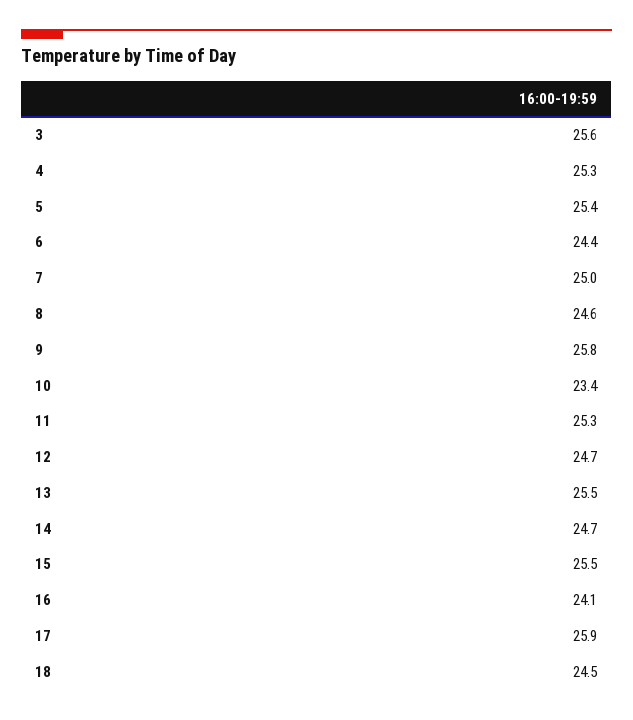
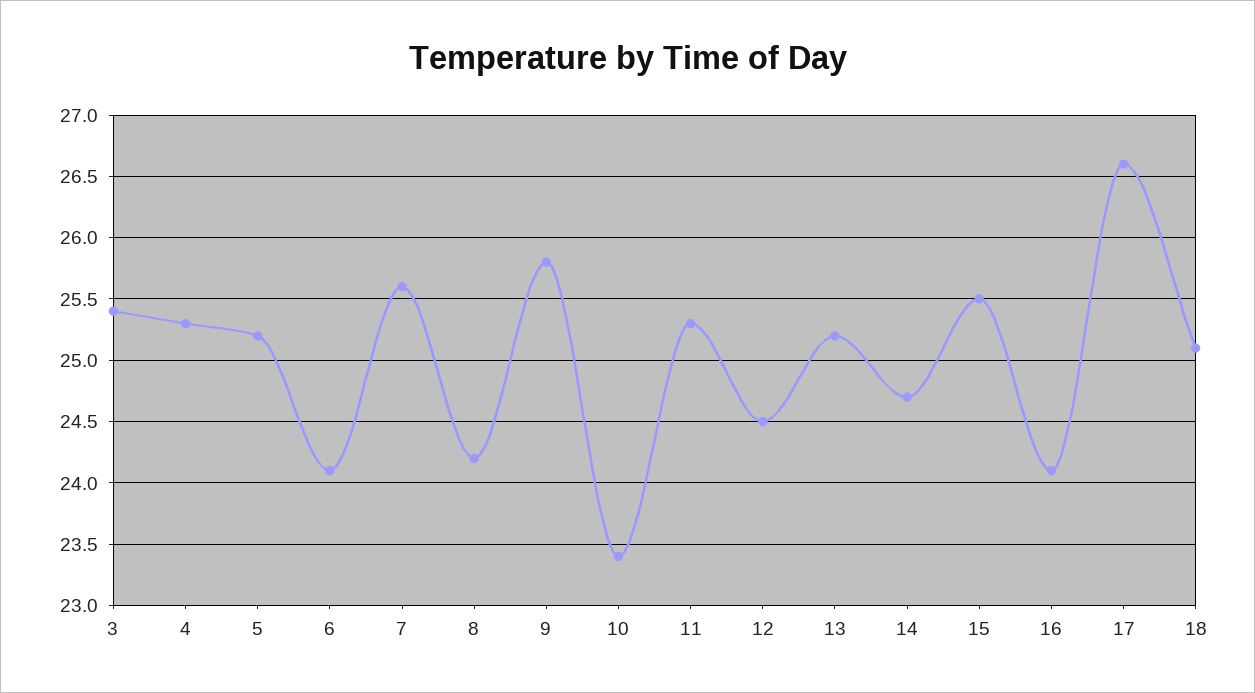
3: 25.6 -> 25.4
5: 25.4 -> 25.2
6: 24.4 -> 24.1
7: 25 -> 25.6
8: 24.6 -> 24.2
12: 24.7 -> 24.5
13: 25.5 -> 25.2
17: 25.9 -> 26.6
18: 24.5 -> 25.1

